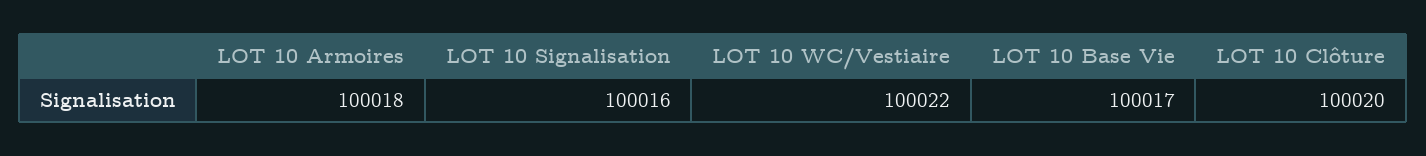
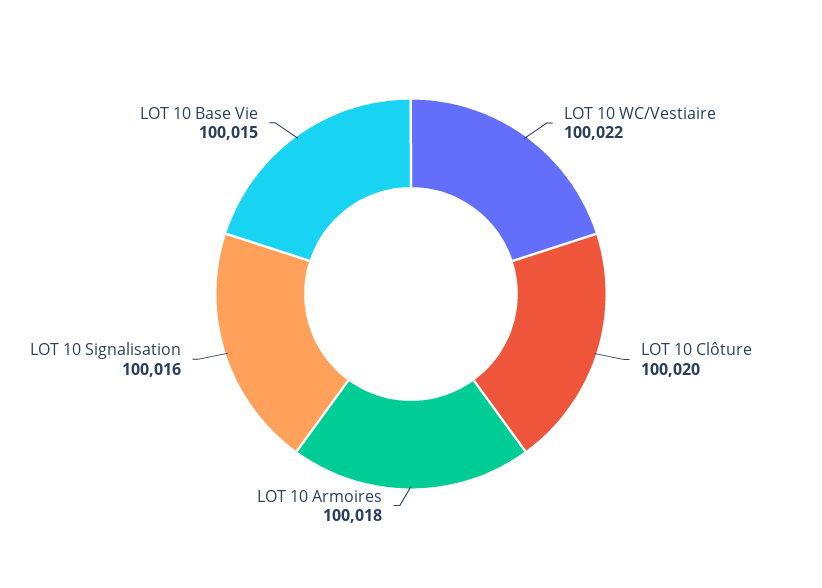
LOT 10 Base Vie: 100017 -> 100015

